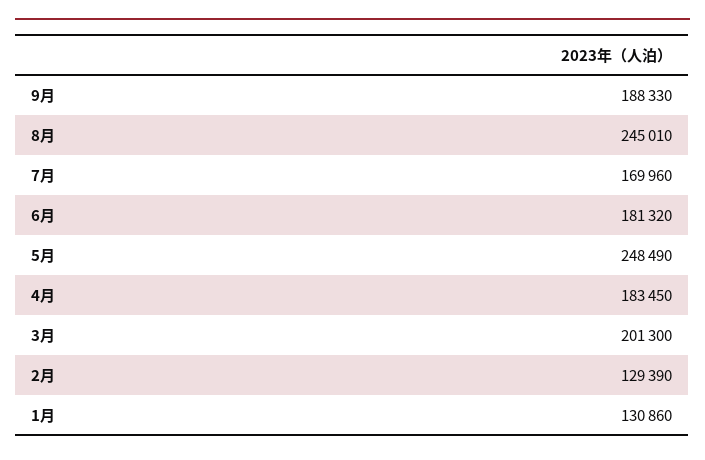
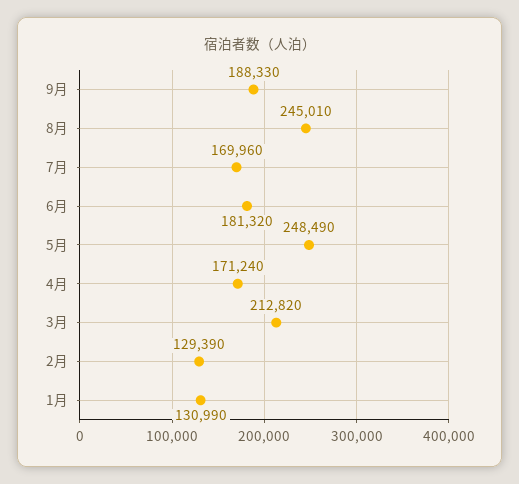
4月: 183450 -> 171240
3月: 201300 -> 212820
1月: 130860 -> 130990

